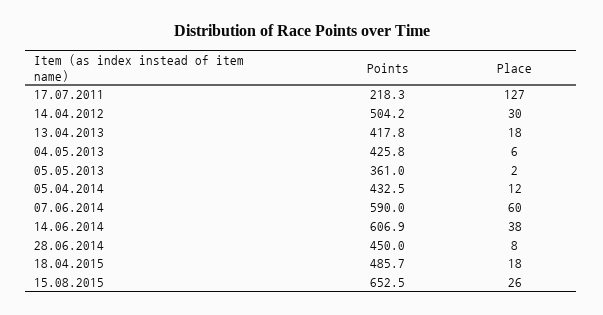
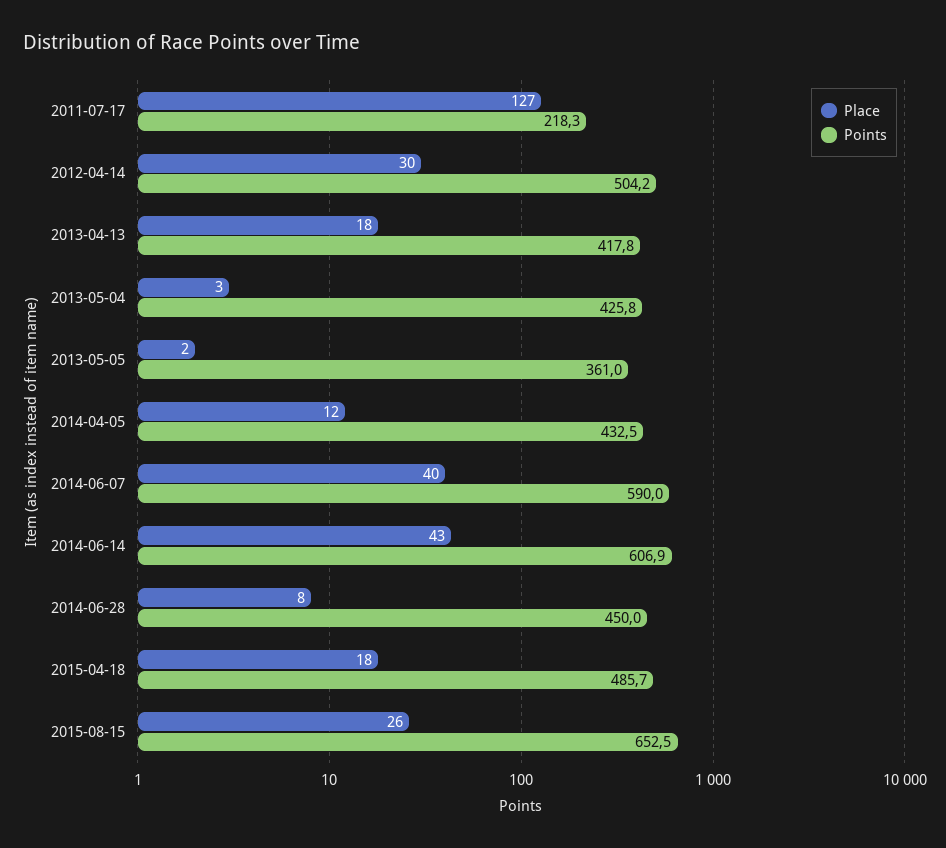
Place, 04.05.2013: 6 -> 3
Place, 07.06.2014: 60 -> 40
Place, 14.06.2014: 38 -> 43

